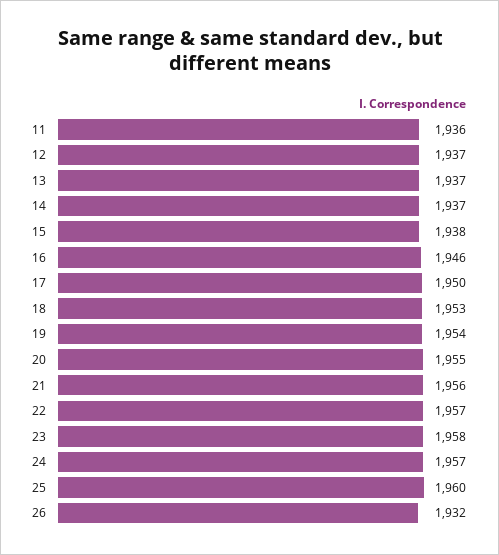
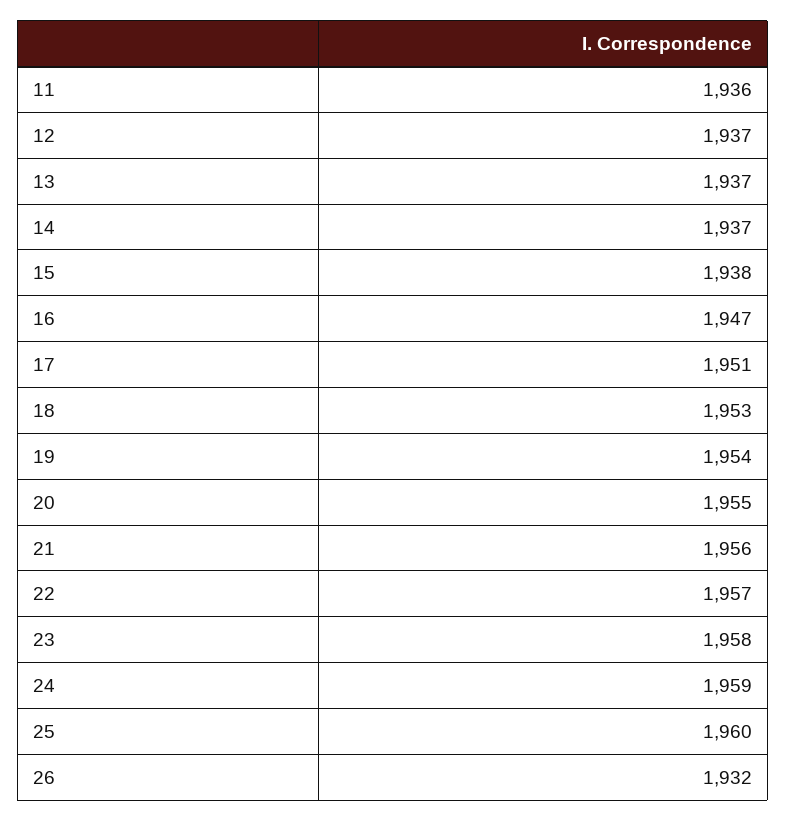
16: 1946 -> 1947
17: 1950 -> 1951
24: 1957 -> 1959

